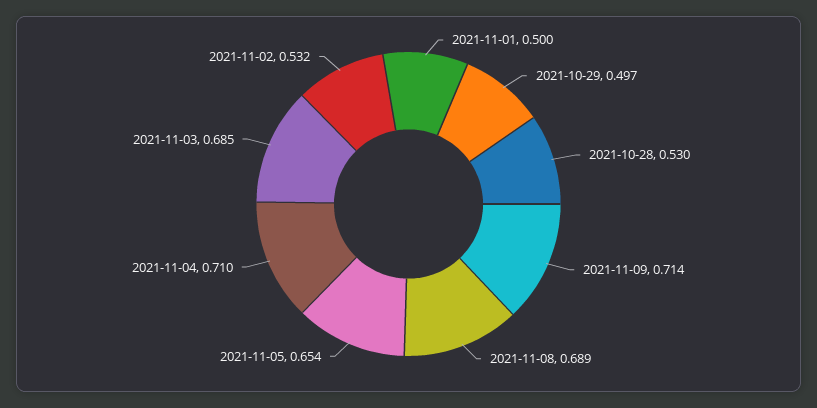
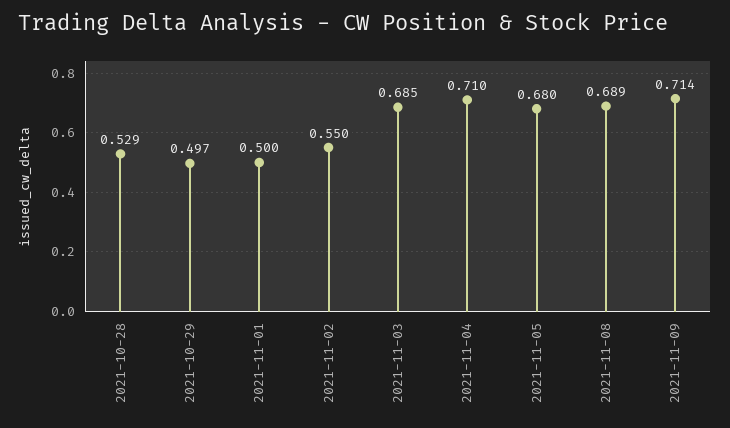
2021-10-28: 0.53 -> 0.529
2021-11-05: 0.654 -> 0.68
2021-11-02: 0.532 -> 0.55

